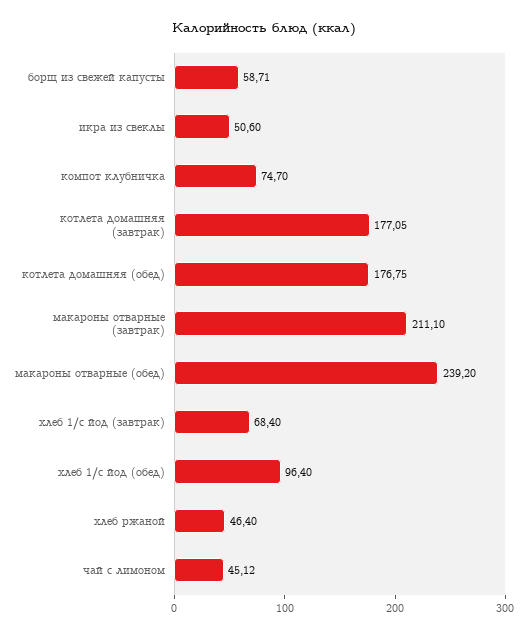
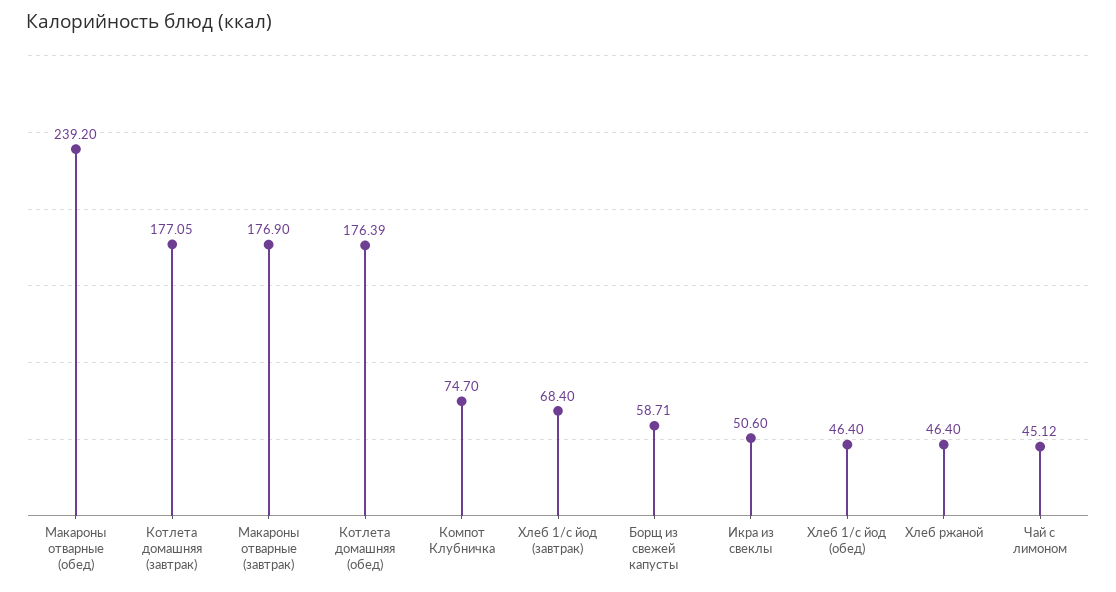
котлета домашняя (обед): 176.75 -> 176.39
макароны отварные (завтрак): 211.1 -> 176.9
хлеб 1/с йод (обед): 96.4 -> 46.4

